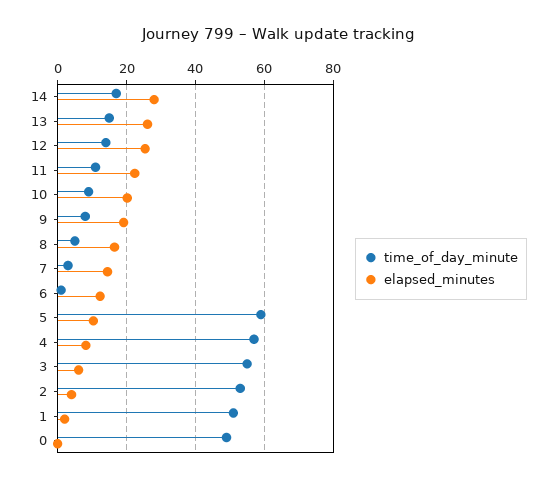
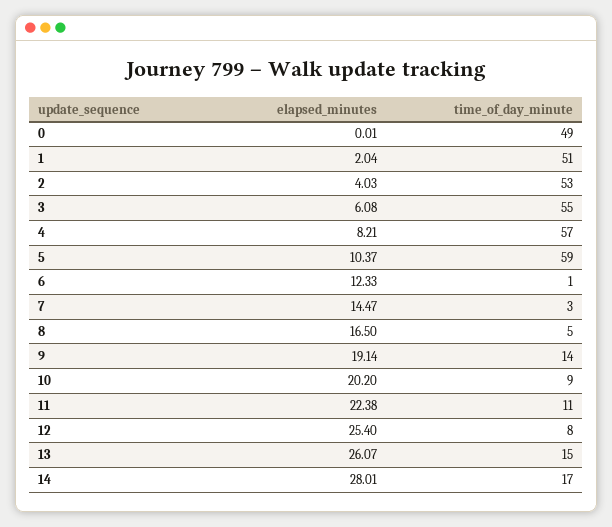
time_of_day_minute, 12: 14 -> 8
time_of_day_minute, 9: 8 -> 14

